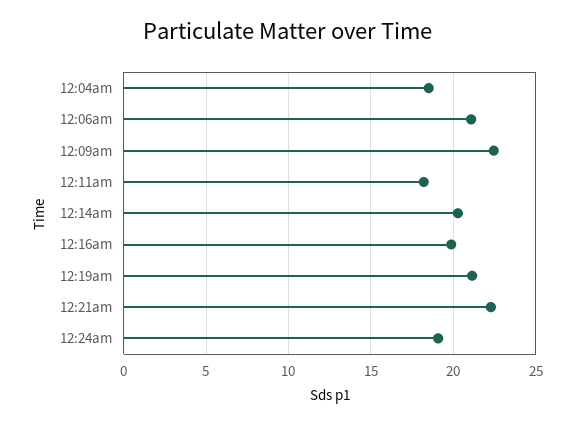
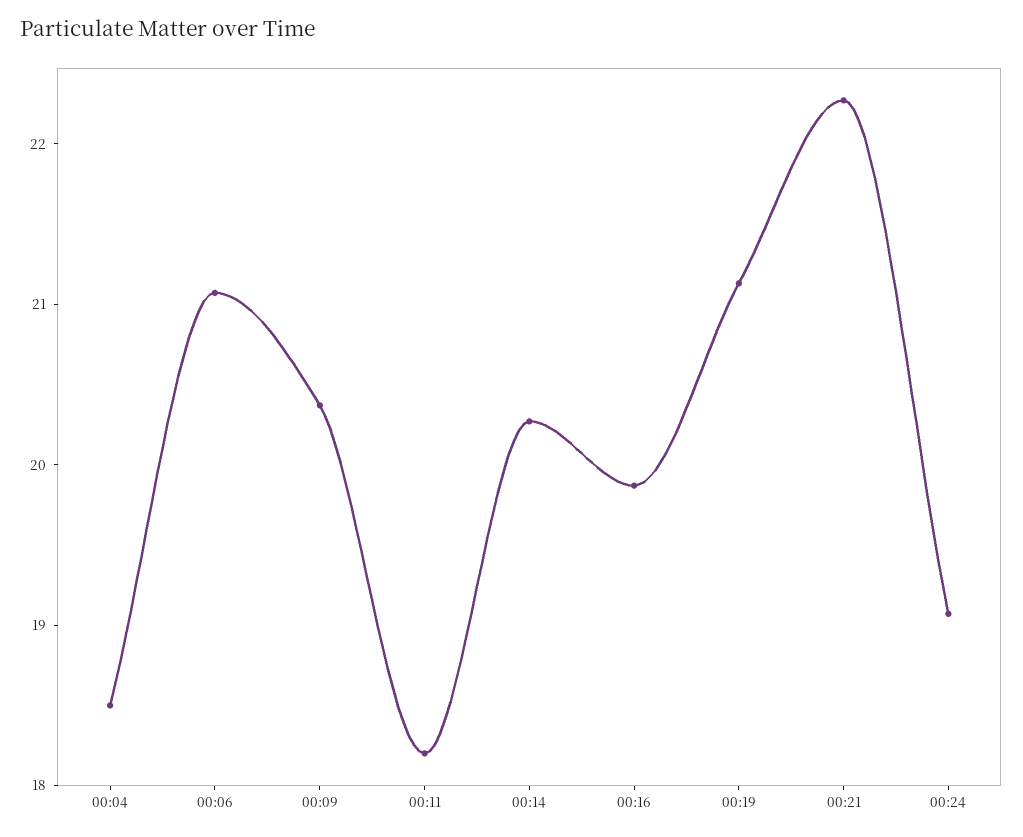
12:09am: 22.5 -> 20.4

